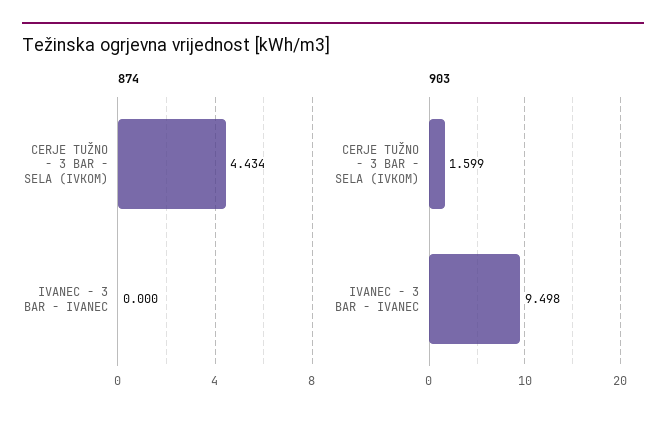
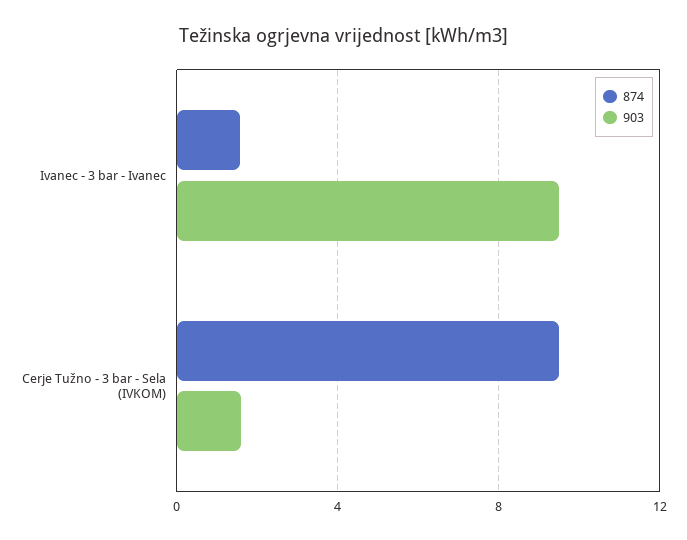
874, CERJE TUŽNO - 3 BAR - SELA (IVKOM): 4.434 -> 9.5
874, IVANEC - 3 BAR - IVANEC: 0 -> 1.5

